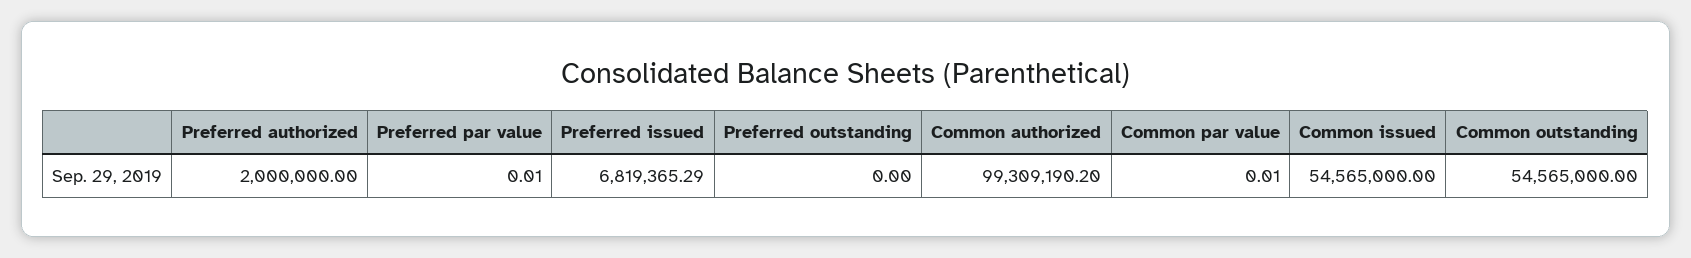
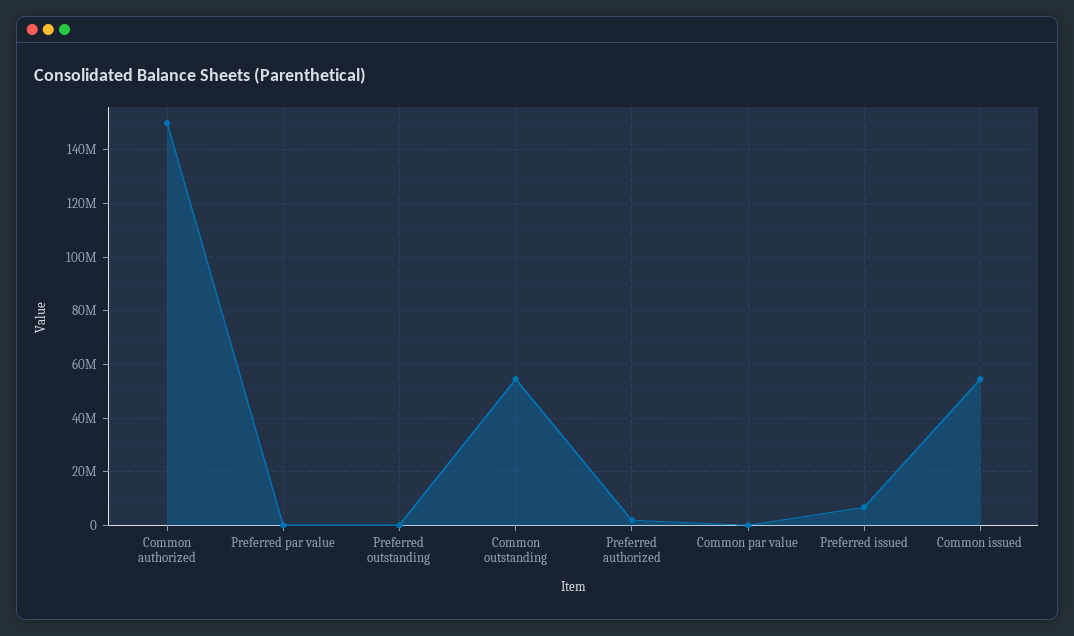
Common authorized: 99309190.2 -> 150000000

